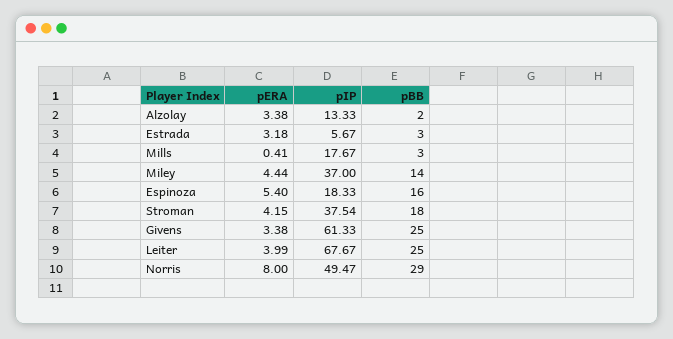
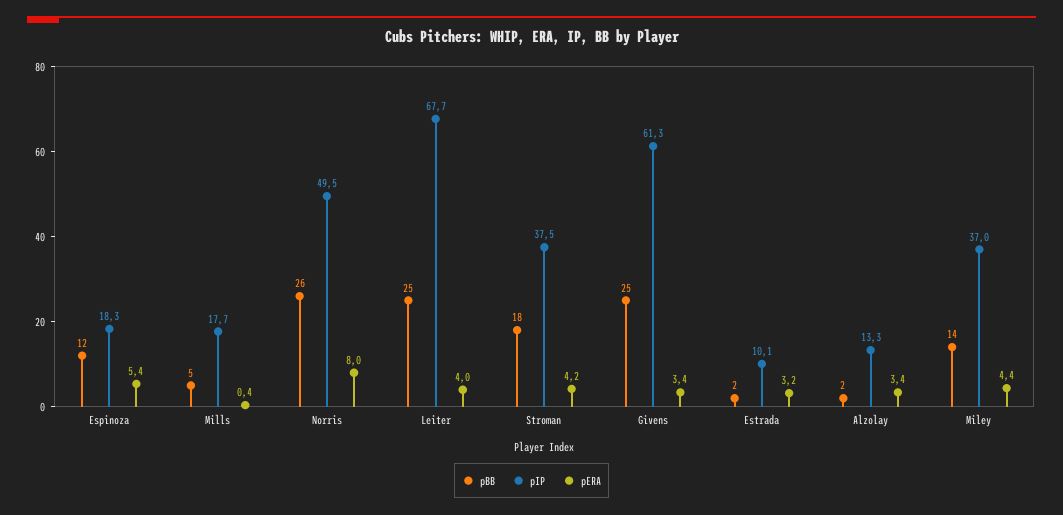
pIP, Estrada: 5.67 -> 10.1
pBB, Estrada: 3 -> 2
pBB, Mills: 3 -> 5
pBB, Espinoza: 16 -> 12
pBB, Norris: 29 -> 26

